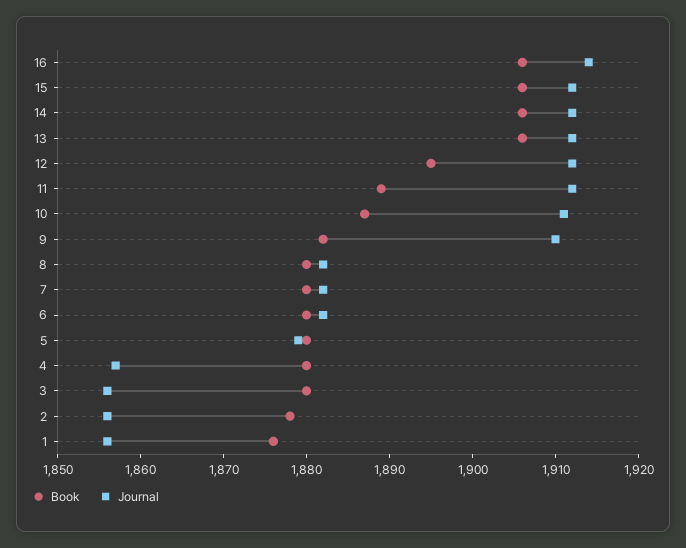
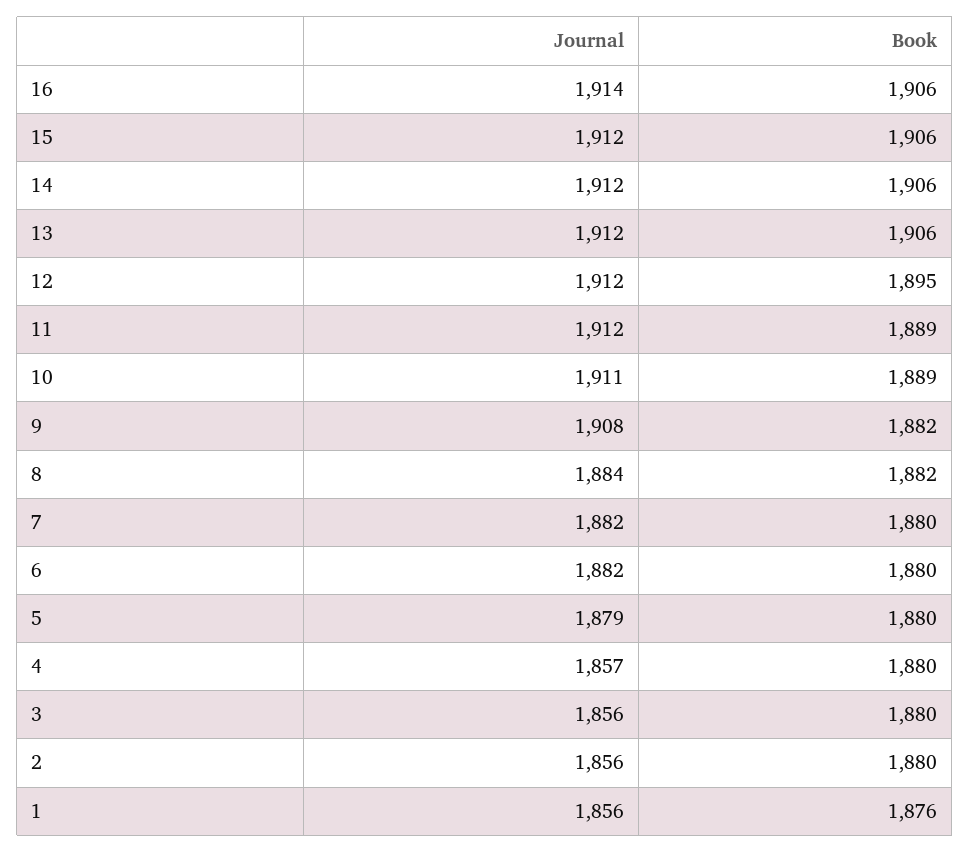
Book, 10: 1887 -> 1889
Journal, 9: 1910 -> 1908
Book, 8: 1880 -> 1882
Journal, 8: 1882 -> 1884
Book, 2: 1878 -> 1880

